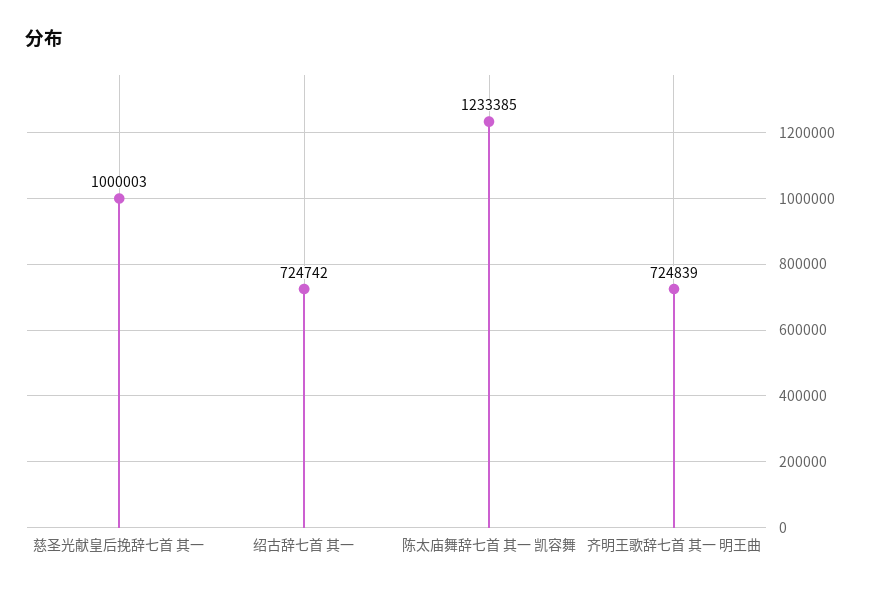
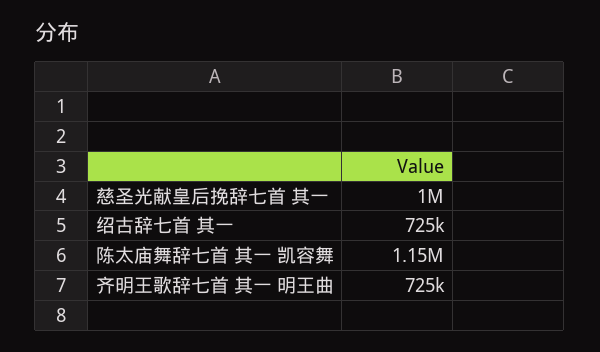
陈太庙舞辞七首 其一 凯容舞: 1233385 -> 1150000

